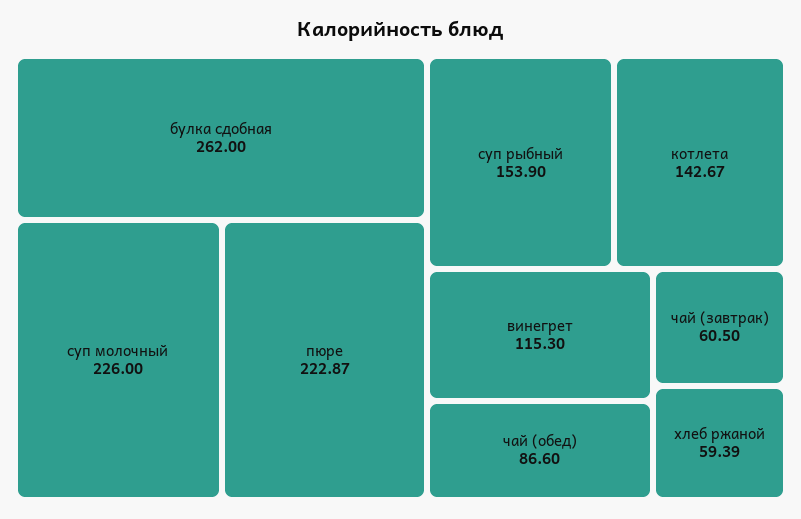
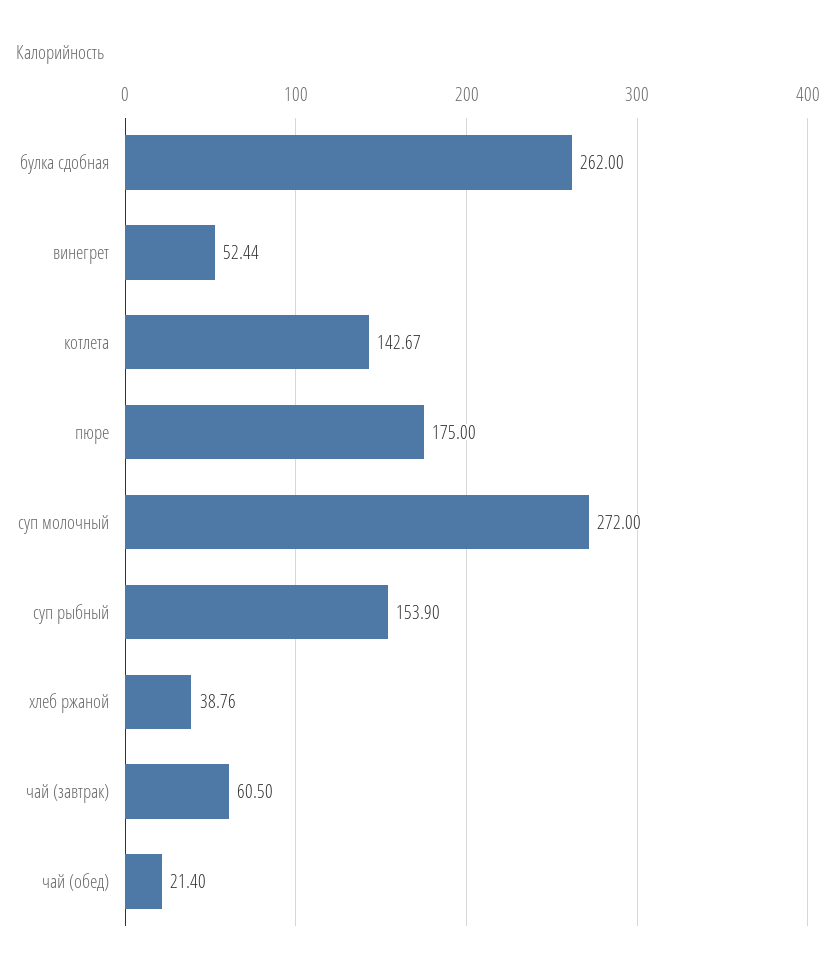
суп молочный: 226 -> 272
пюре: 222.87 -> 175
винегрет: 115.3 -> 52.44
чай (обед): 86.6 -> 21.4
хлеб ржаной: 59.39 -> 38.76

